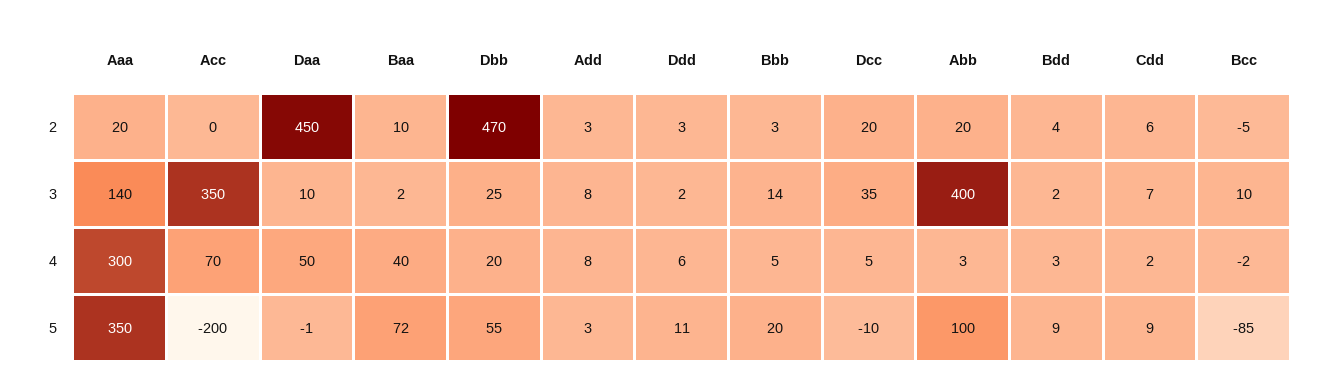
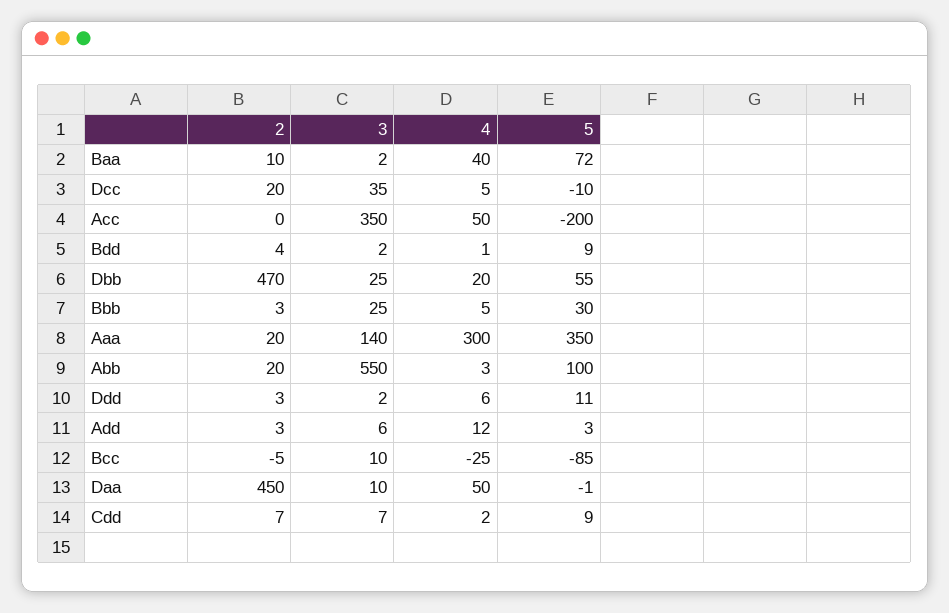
Cdd, 2: 6 -> 7
Add, 3: 8 -> 6
Bbb, 3: 14 -> 25
Abb, 3: 400 -> 550
Acc, 4: 70 -> 50
Add, 4: 8 -> 12
Bdd, 4: 3 -> 1
Bcc, 4: -2 -> -25
Bbb, 5: 20 -> 30

